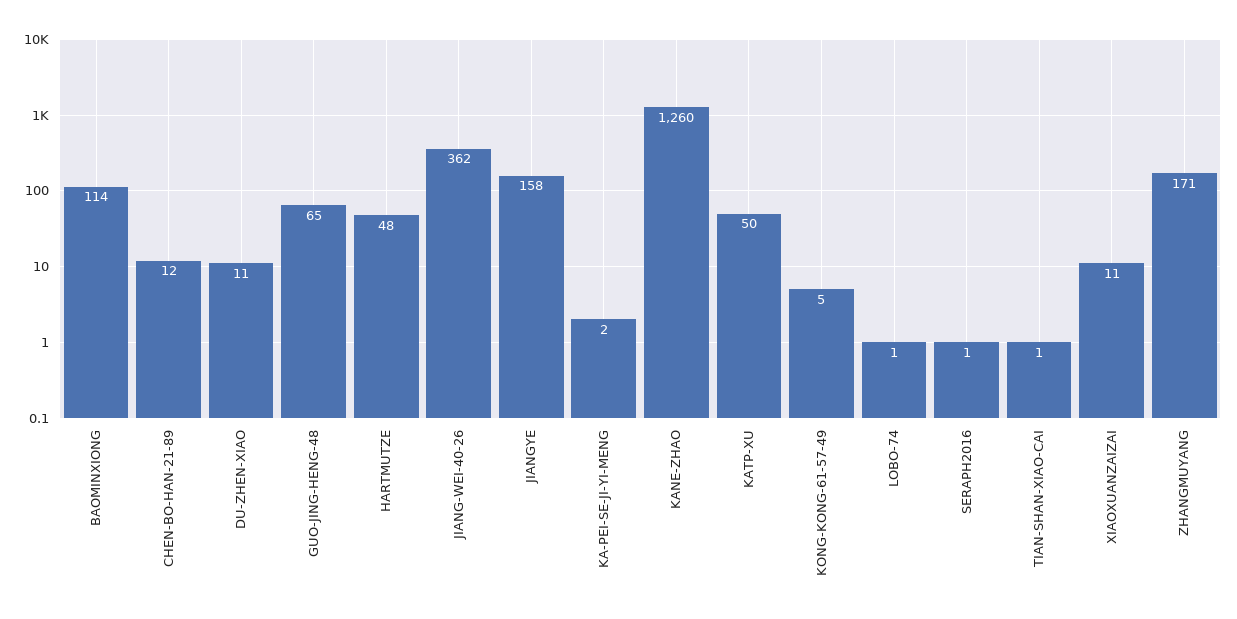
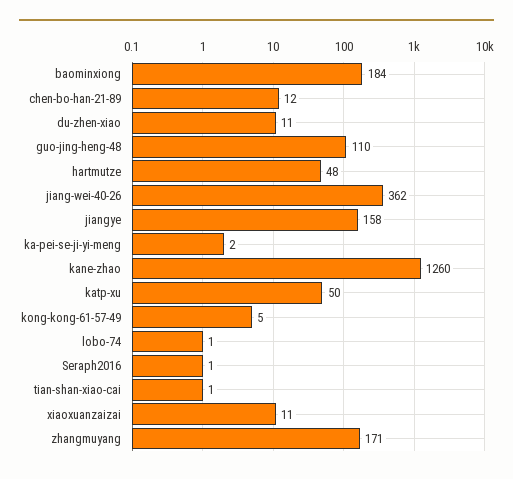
BAOMINXIONG: 114 -> 184
GUO-JING-HENG-48: 65 -> 110

